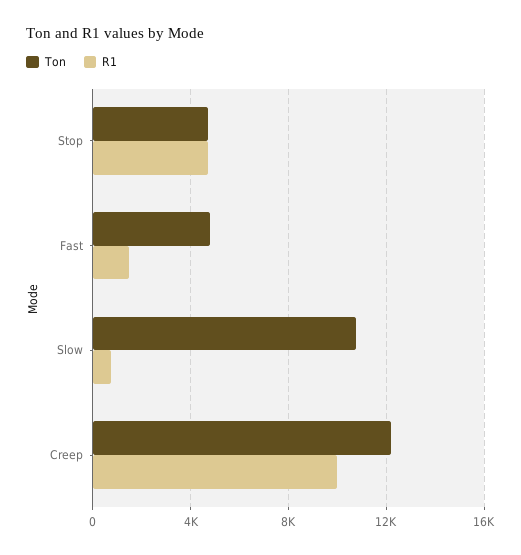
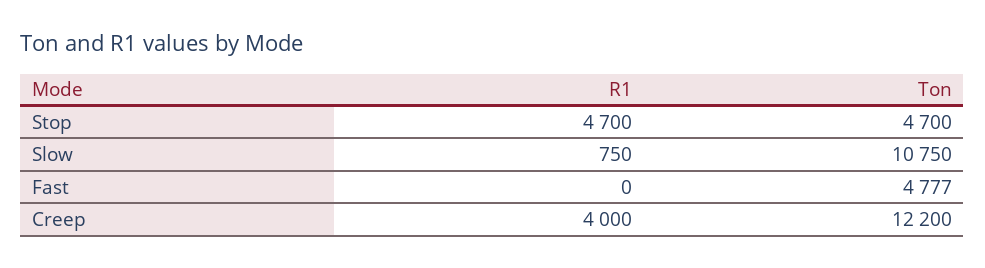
R1, Fast: 1500 -> 0
R1, Creep: 10000 -> 4000

